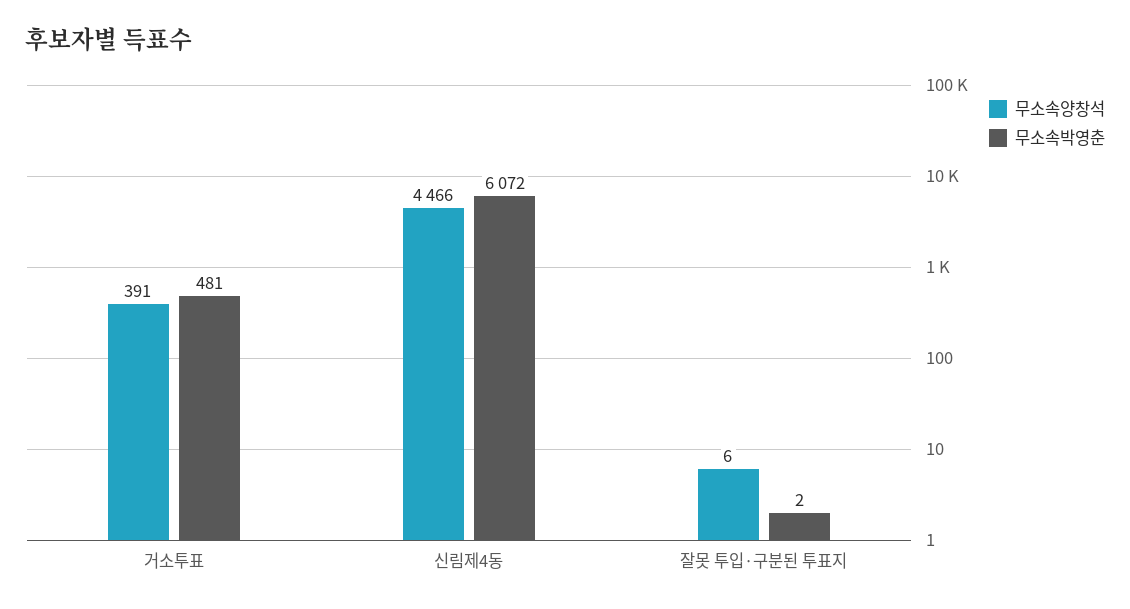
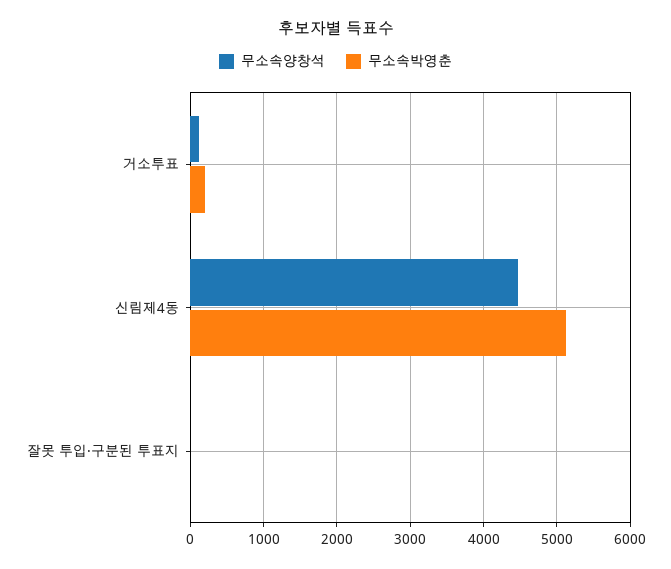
무소속양창석, 거소투표: 391 -> 100
무소속박영춘, 거소투표: 481 -> 200
무소속박영춘, 신림제4동: 6072 -> 5100

